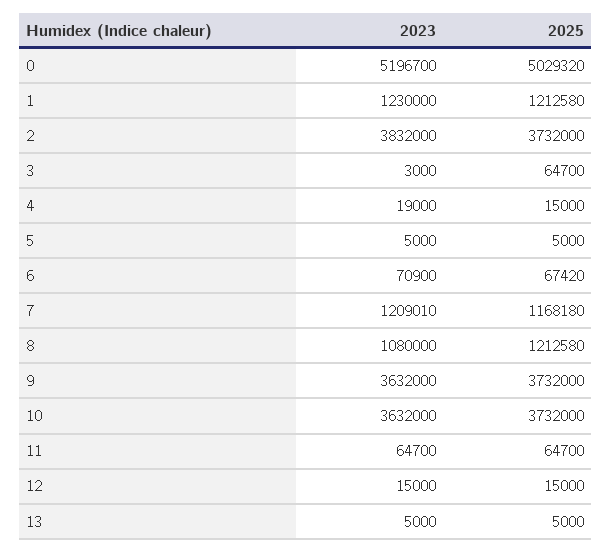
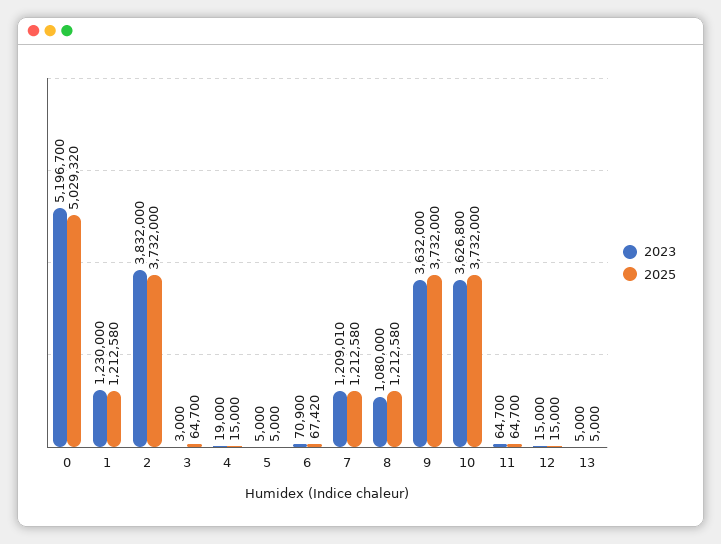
2025, 7: 1168180 -> 1212580
2023, 10: 3632000 -> 3626800

